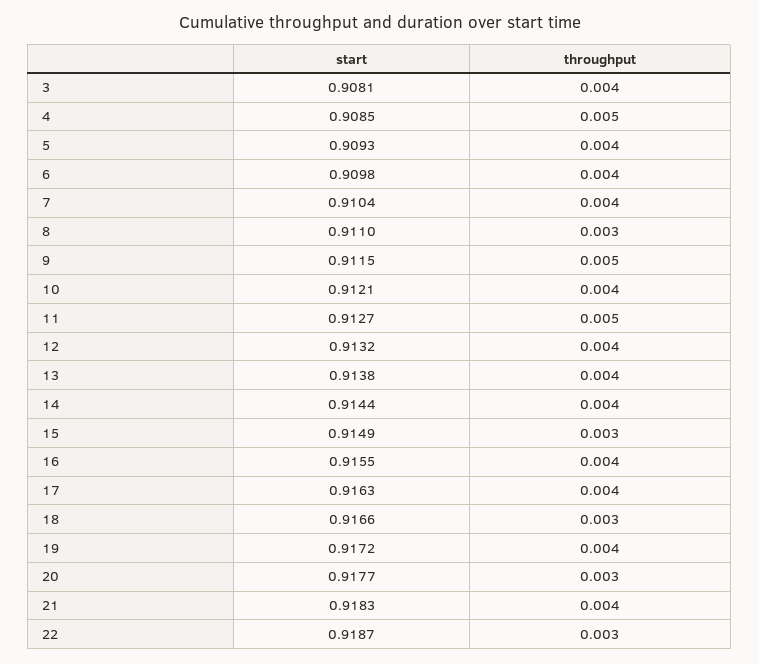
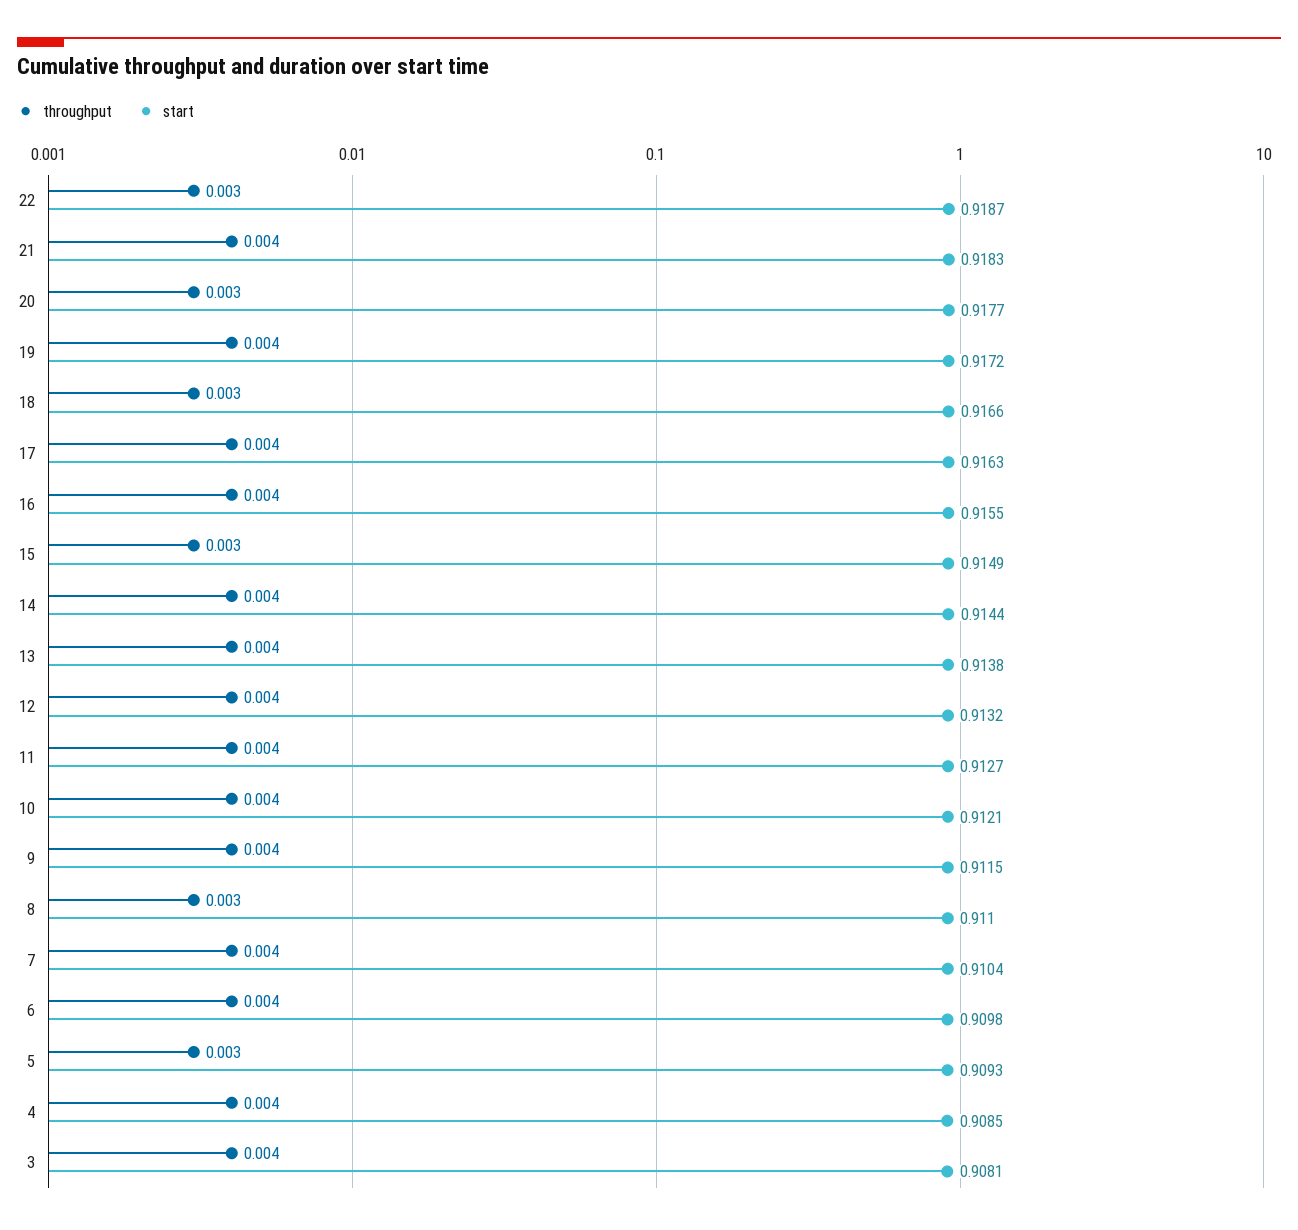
throughput, 4: 0.005 -> 0.004
throughput, 5: 0.004 -> 0.003
throughput, 9: 0.005 -> 0.004
throughput, 11: 0.005 -> 0.004

